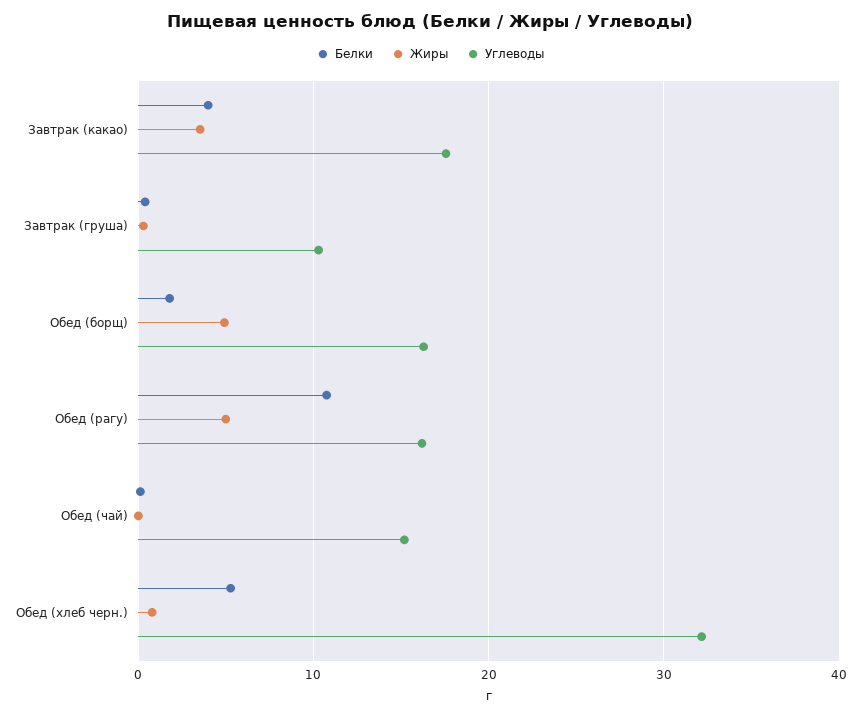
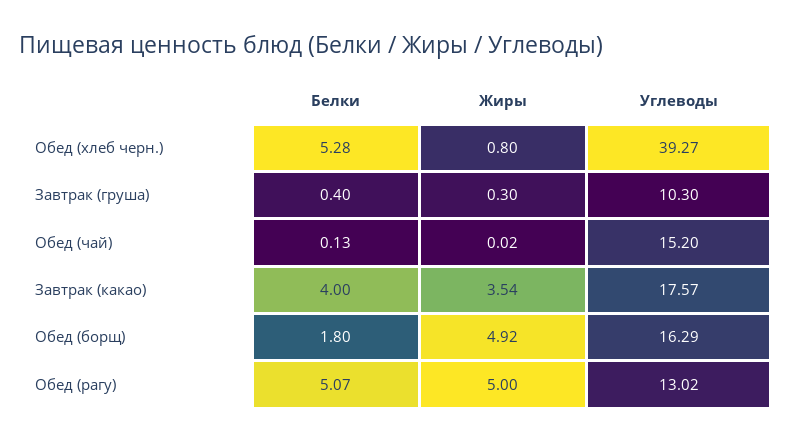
Белки, Обед (рагу): 11 -> 5.07
Углеводы, Обед (рагу): 16 -> 13.02
Углеводы, Обед (хлеб черн.): 32 -> 39.27

